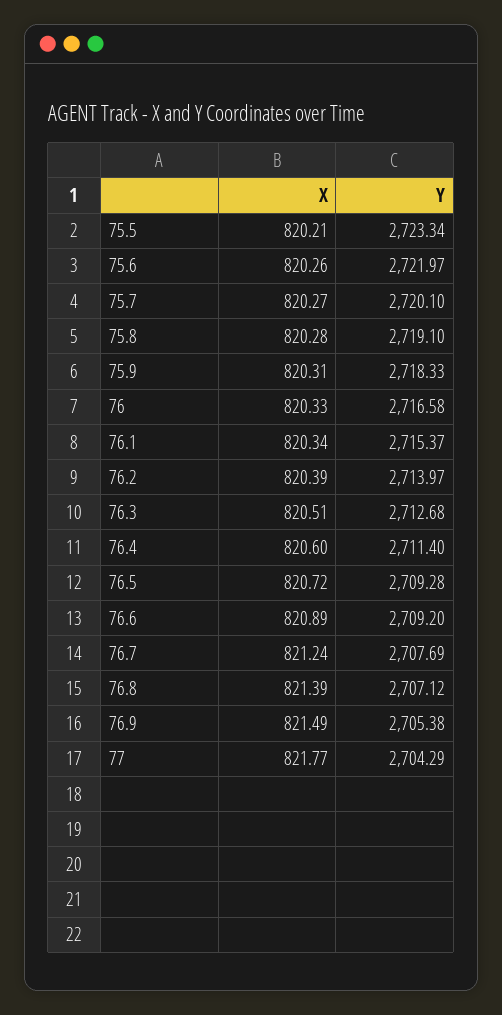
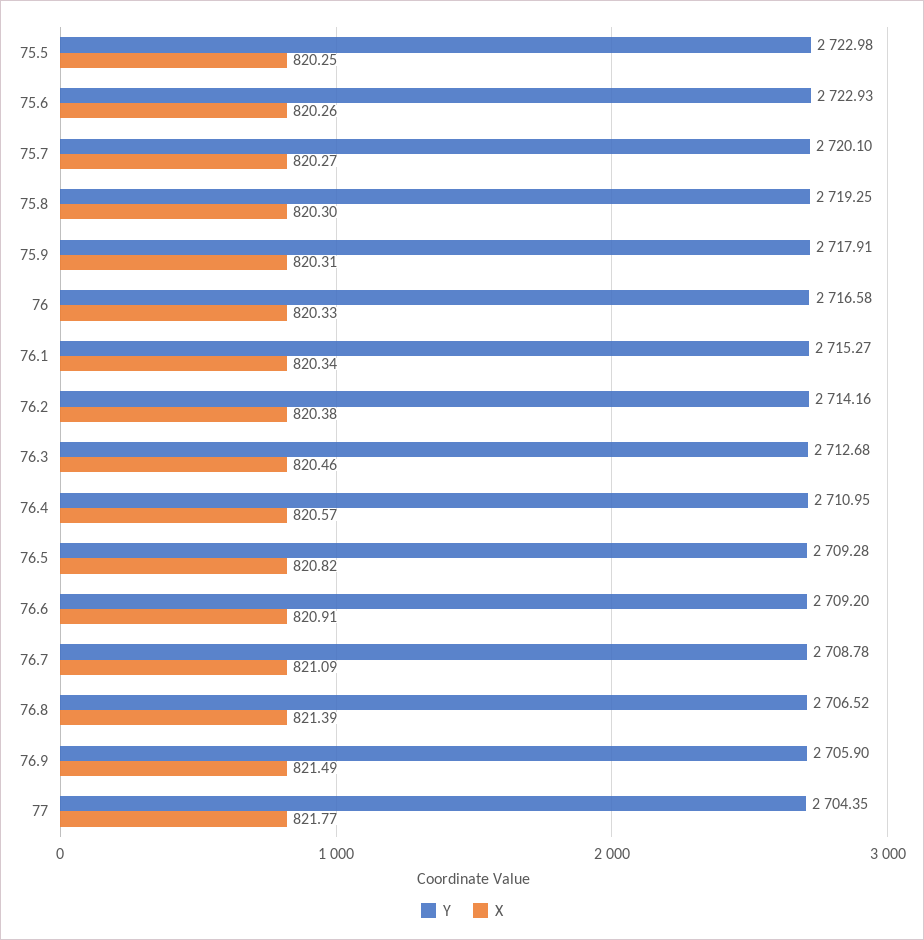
X, 75.5: 820.21 -> 820.25
Y, 75.5: 2723.34 -> 2722.98
Y, 75.6: 2721.97 -> 2722.93
X, 75.8: 820.28 -> 820.3
Y, 75.8: 2719.1 -> 2719.25
Y, 75.9: 2718.33 -> 2717.91
Y, 76.1: 2715.37 -> 2715.27
X, 76.2: 820.39 -> 820.38
Y, 76.2: 2713.97 -> 2714.16
X, 76.3: 820.51 -> 820.46
X, 76.4: 820.6 -> 820.57
Y, 76.4: 2711.4 -> 2710.95
X, 76.5: 820.72 -> 820.82
X, 76.6: 820.89 -> 820.91
X, 76.7: 821.24 -> 821.09
Y, 76.7: 2707.69 -> 2708.78
Y, 76.8: 2707.12 -> 2706.52
Y, 76.9: 2705.38 -> 2705.9
Y, 77: 2704.29 -> 2704.35

